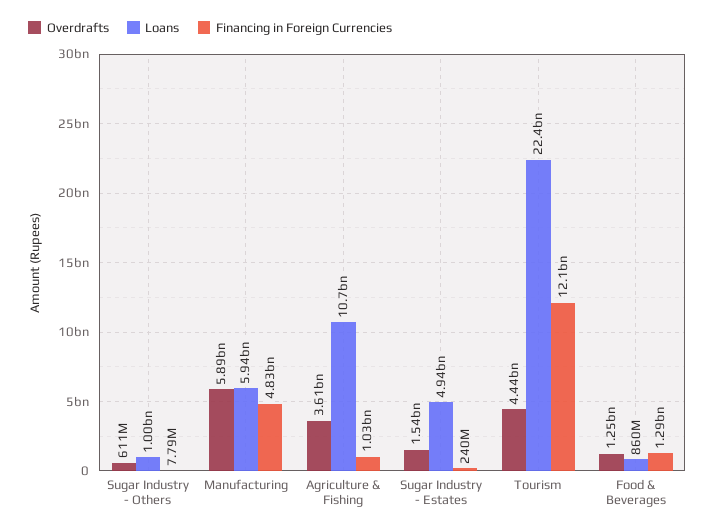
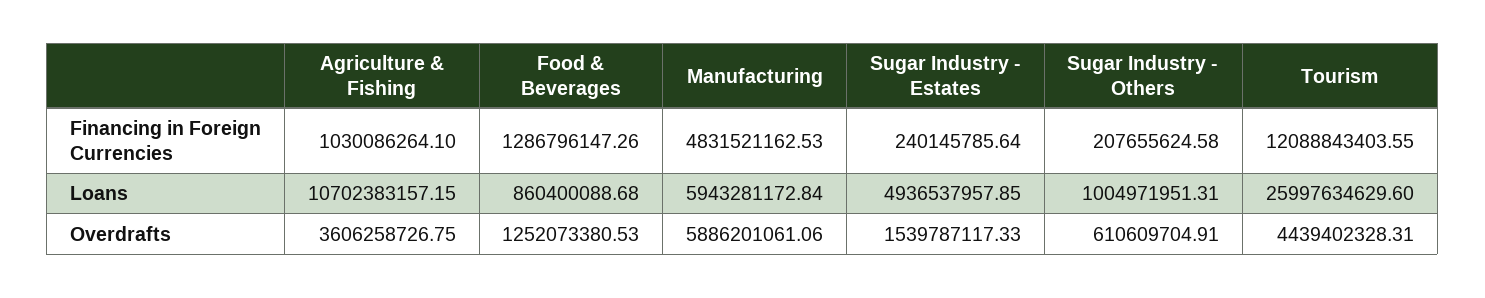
Financing in Foreign Currencies, Sugar Industry - Others: 7790000 -> 207655624.58
Loans, Tourism: 22400000000 -> 25997634629.6

